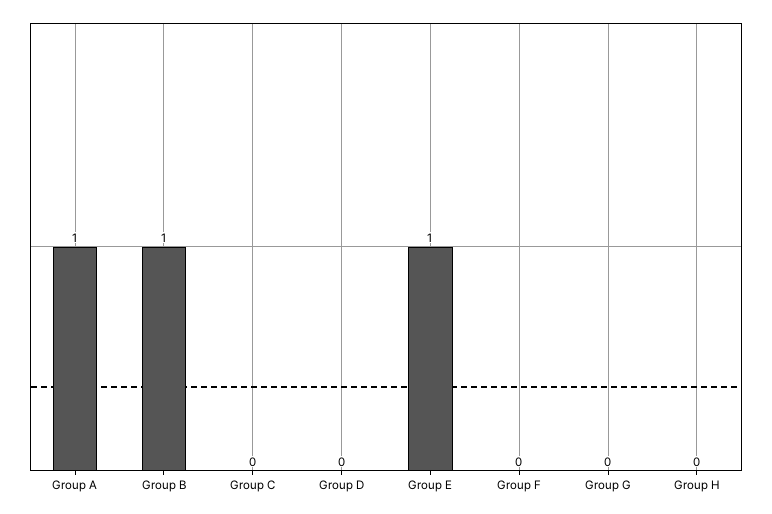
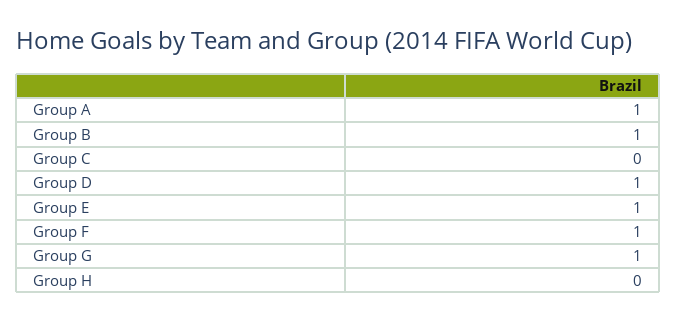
Group D: 0 -> 1
Group F: 0 -> 1
Group G: 0 -> 1

